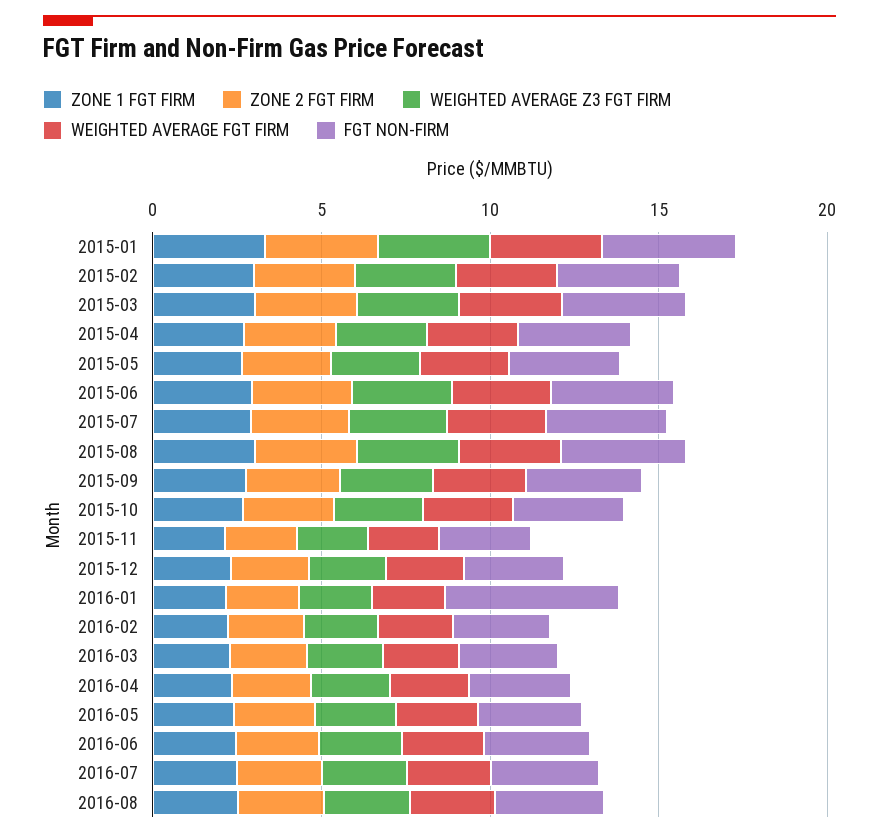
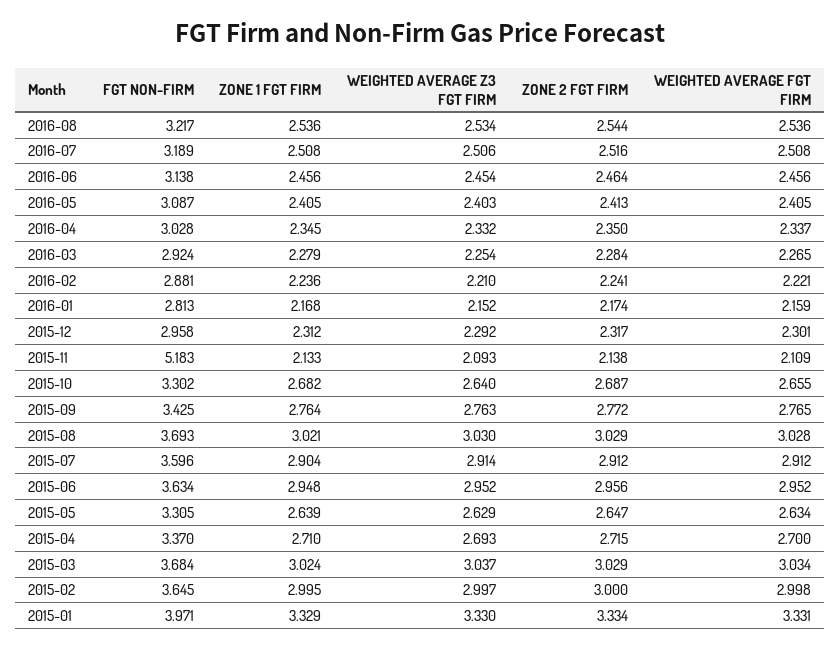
FGT NON-FIRM, 2015-11: 3 -> 5.183
FGT NON-FIRM, 2016-01: 5 -> 2.813

